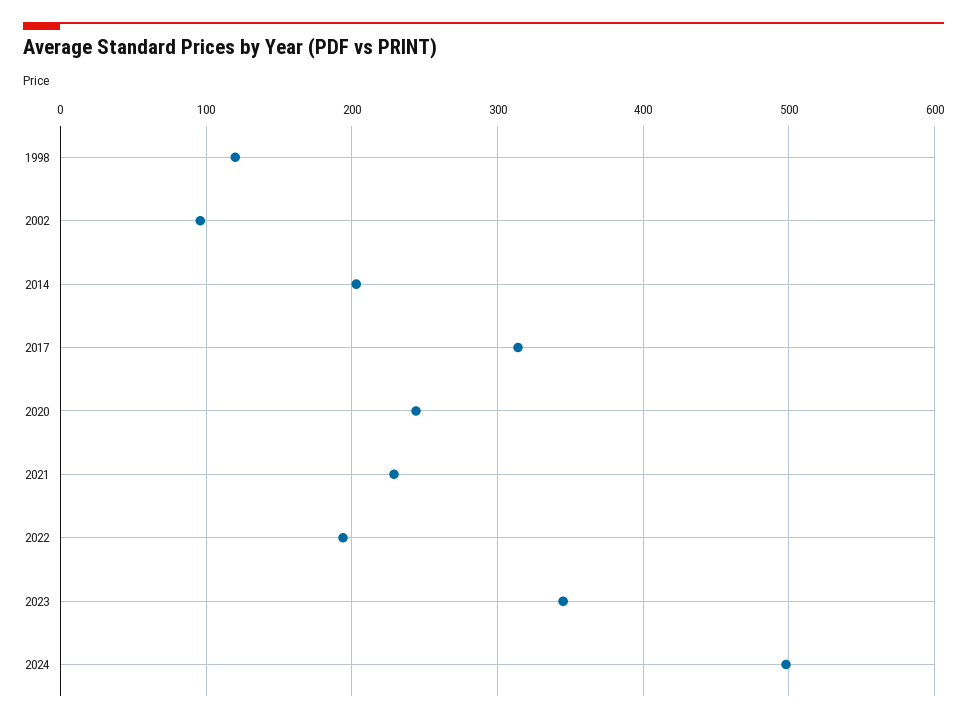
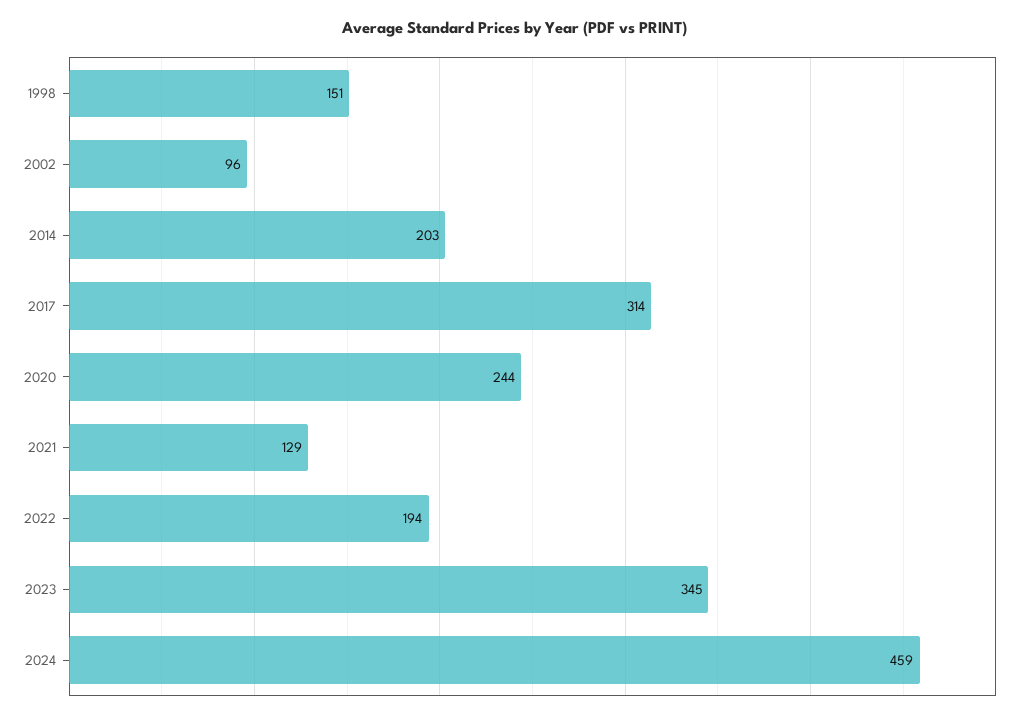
1998: 120 -> 151
2021: 230 -> 129
2024: 500 -> 459

